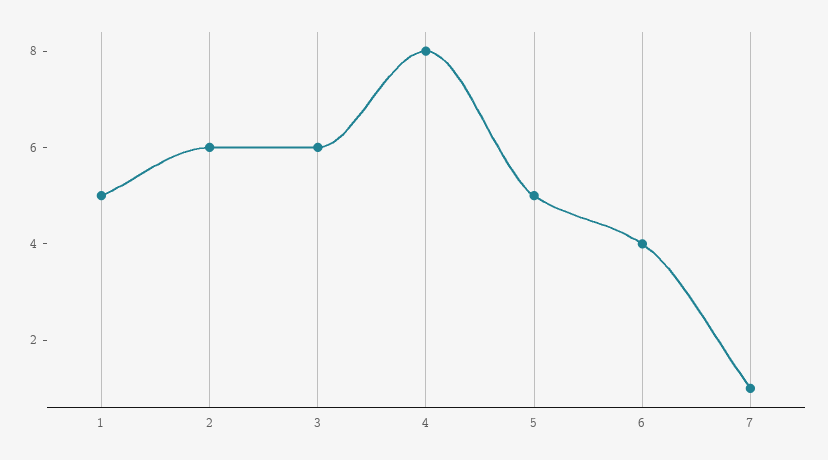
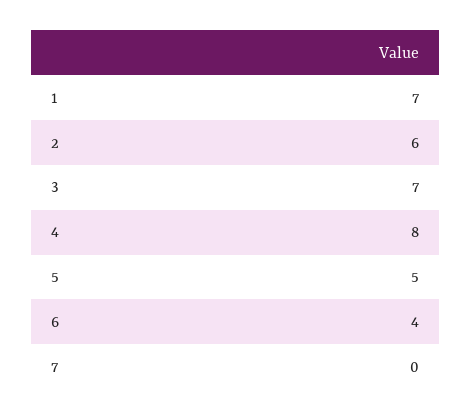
1: 5 -> 7
3: 6 -> 7
7: 1 -> 0

